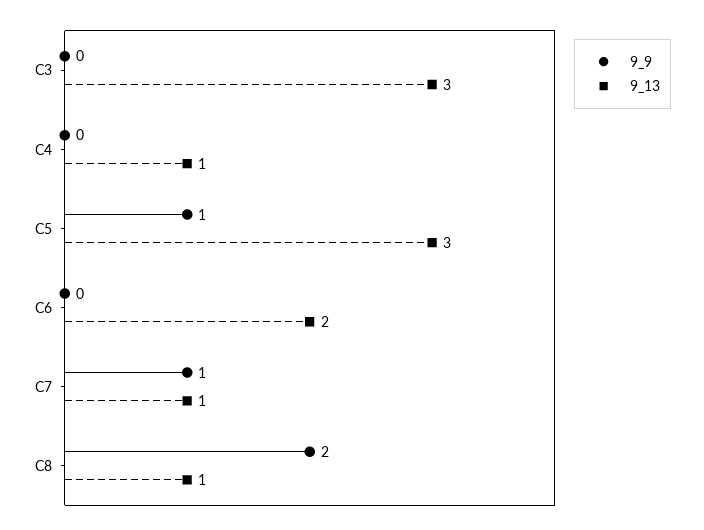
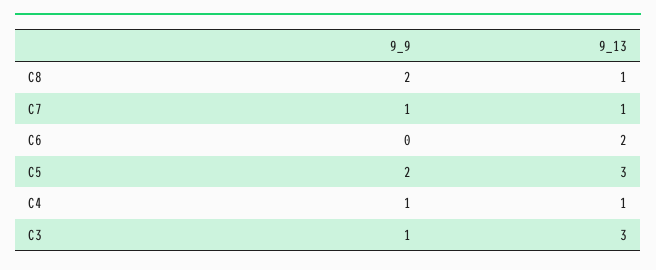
9_9, C3: 0 -> 1
9_9, C4: 0 -> 1
9_9, C5: 1 -> 2

